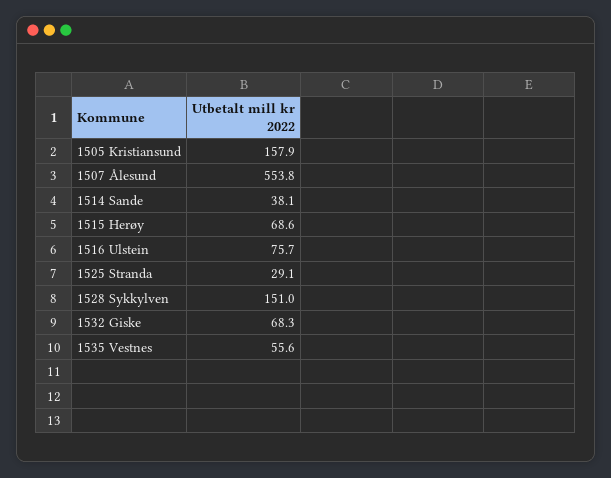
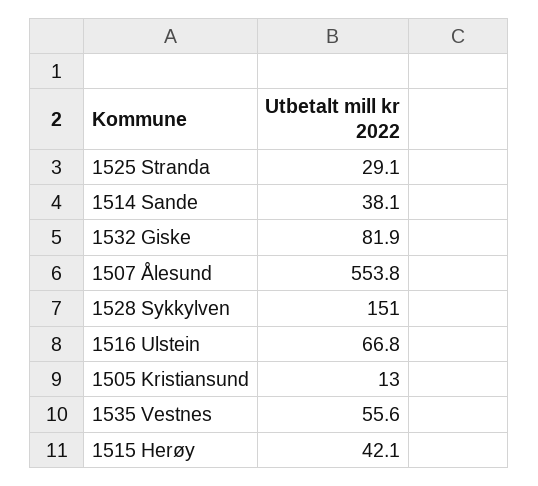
1505 Kristiansund: 157.9 -> 13
1515 Herøy: 68.6 -> 42.1
1516 Ulstein: 75.7 -> 66.8
1532 Giske: 68.3 -> 81.9

